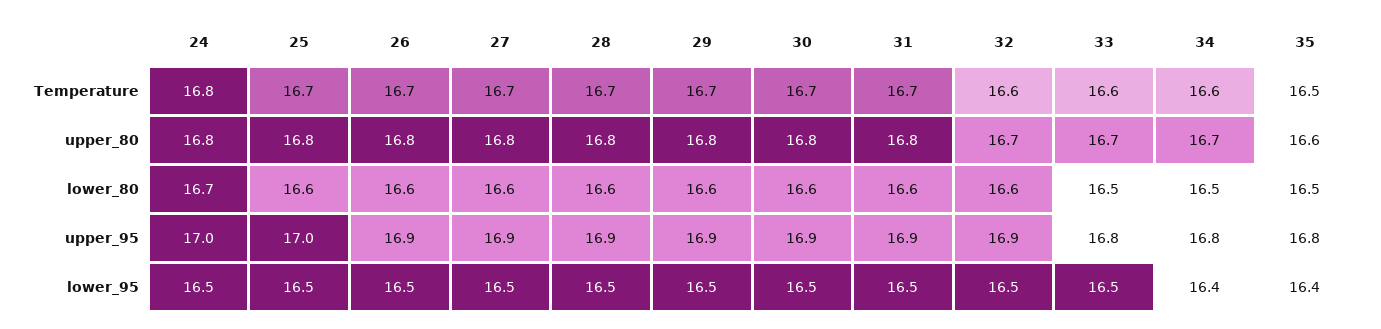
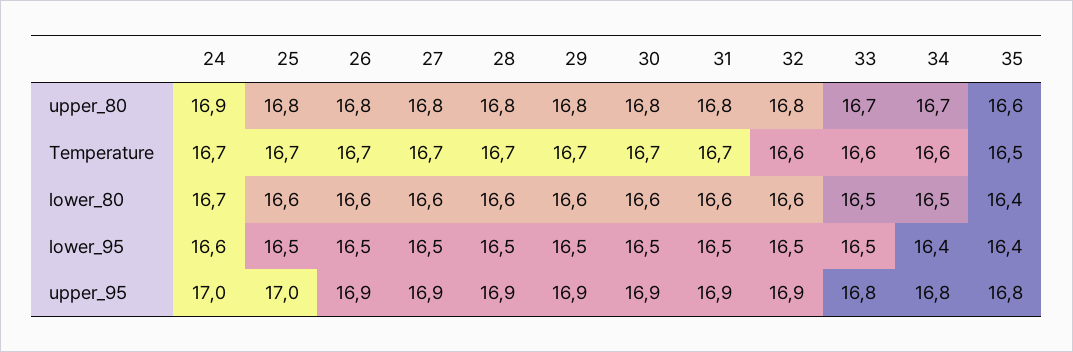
24, Temperature: 16.8 -> 16.7
24, upper_80: 16.8 -> 16.9
32, upper_80: 16.7 -> 16.8
35, lower_80: 16.5 -> 16.4
24, lower_95: 16.5 -> 16.6

